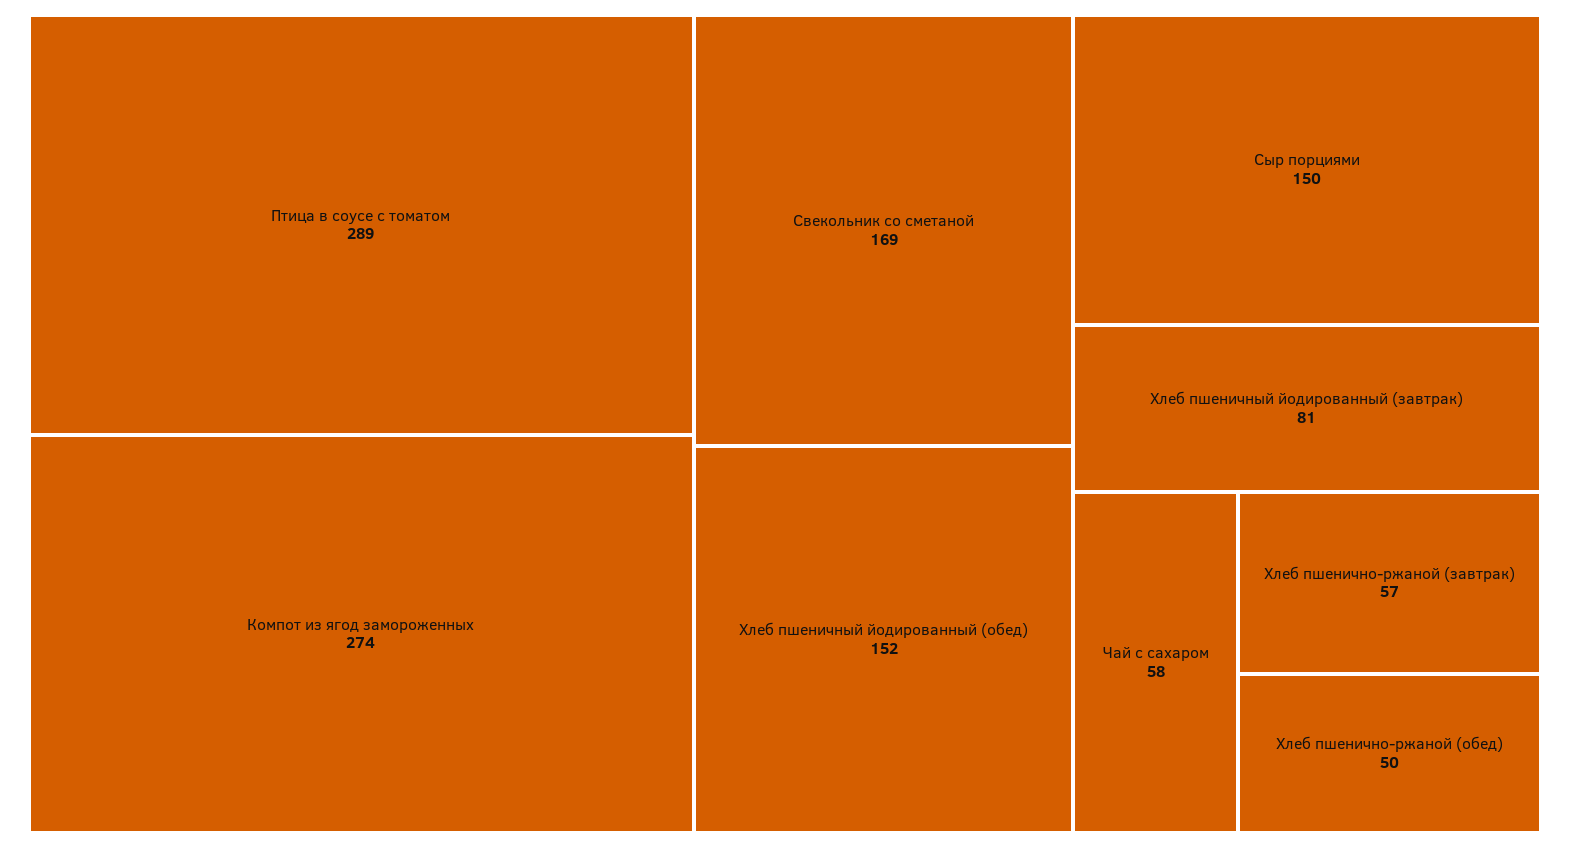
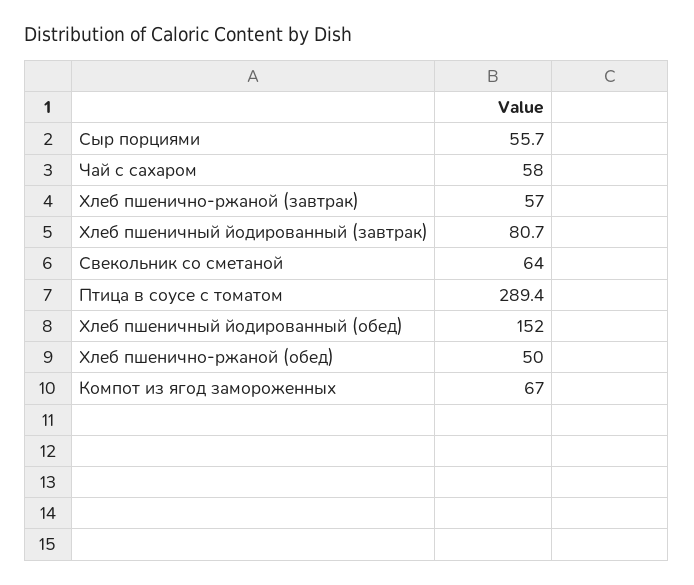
Компот из ягод замороженных: 274 -> 67
Свекольник со сметаной: 169 -> 64
Сыр порциями: 150 -> 55.7

